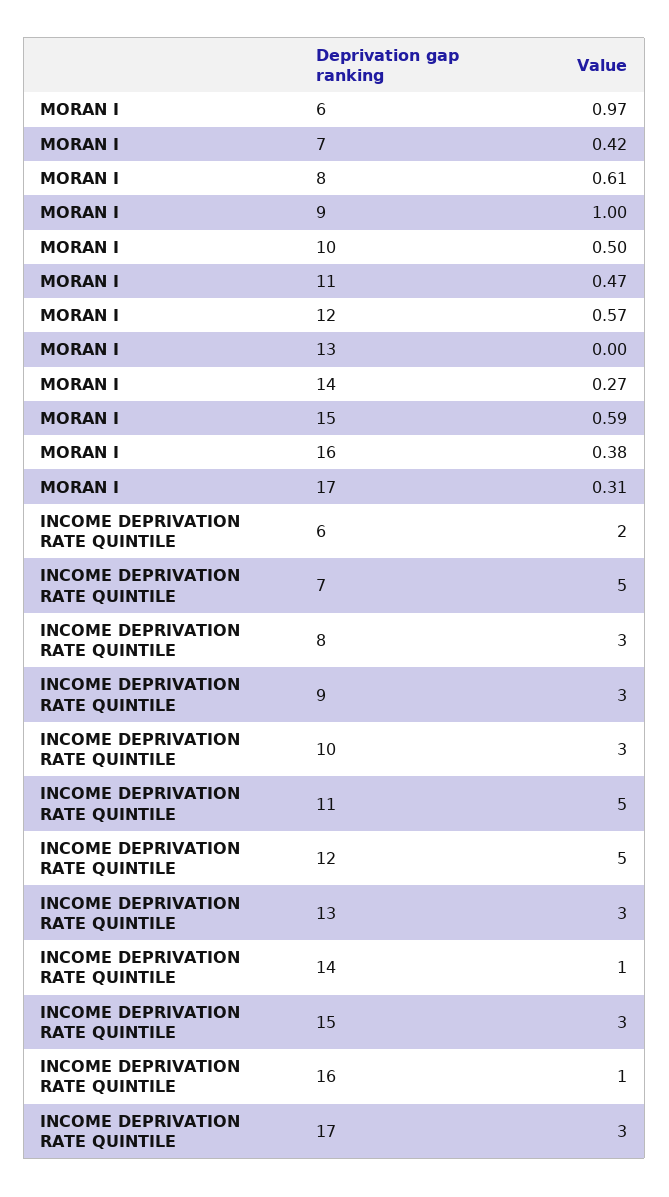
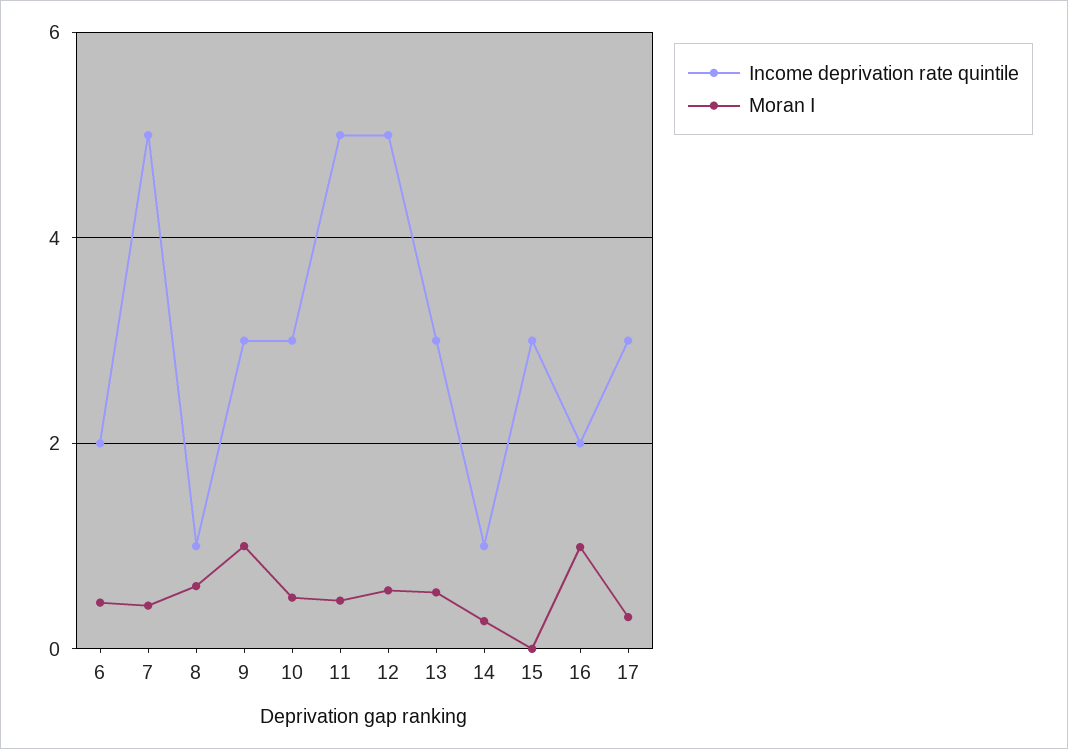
MORAN I, 6: 0.97 -> 0.4
MORAN I, 13: 0 -> 0.6
MORAN I, 15: 0.59 -> 0
MORAN I, 16: 0.38 -> 1
INCOME DEPRIVATION RATE QUINTILE, 8: 3 -> 1
INCOME DEPRIVATION RATE QUINTILE, 16: 1 -> 2

